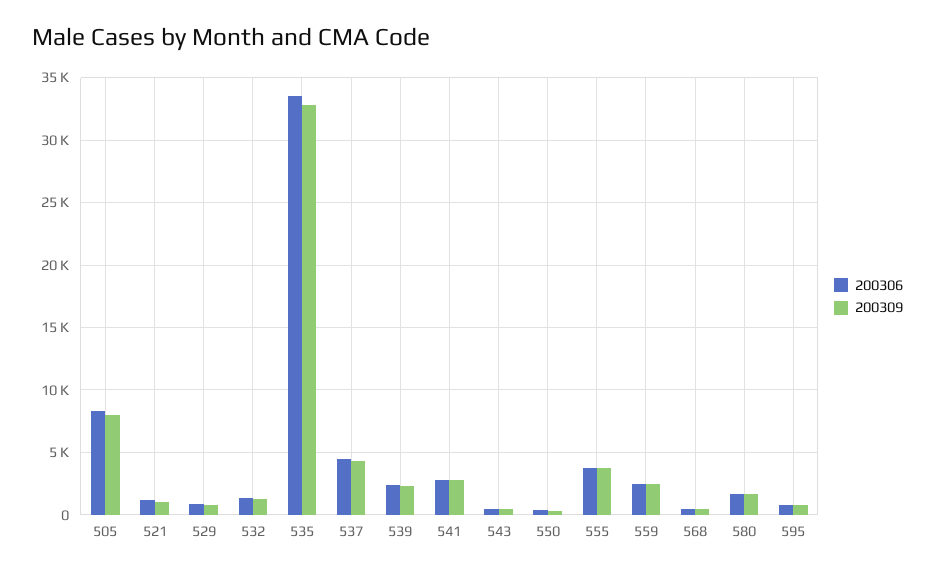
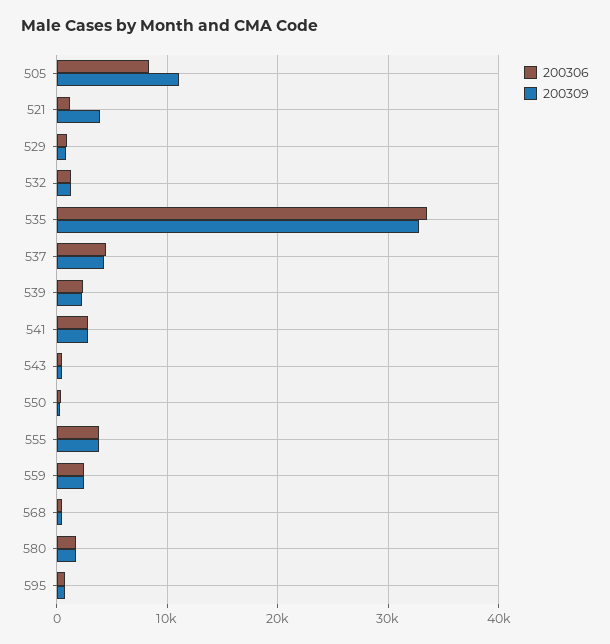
200309, 505: 8000 -> 11000
200309, 521: 1000 -> 4000

